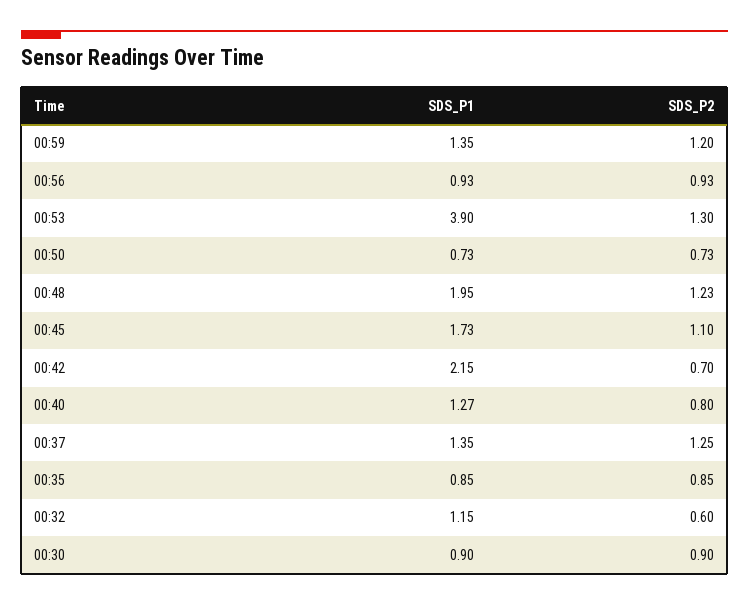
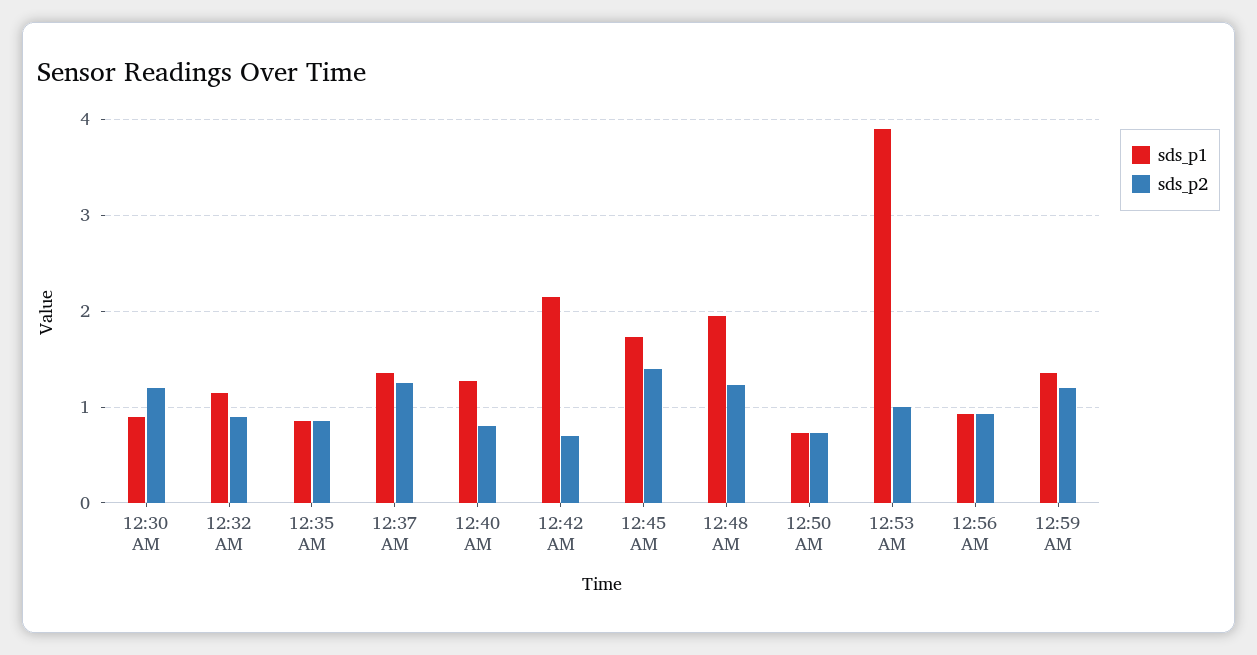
SDS_P2, 00:53: 1.3 -> 1
SDS_P2, 00:45: 1.1 -> 1.4
SDS_P2, 00:32: 0.6 -> 0.9
SDS_P2, 00:30: 0.9 -> 1.2

